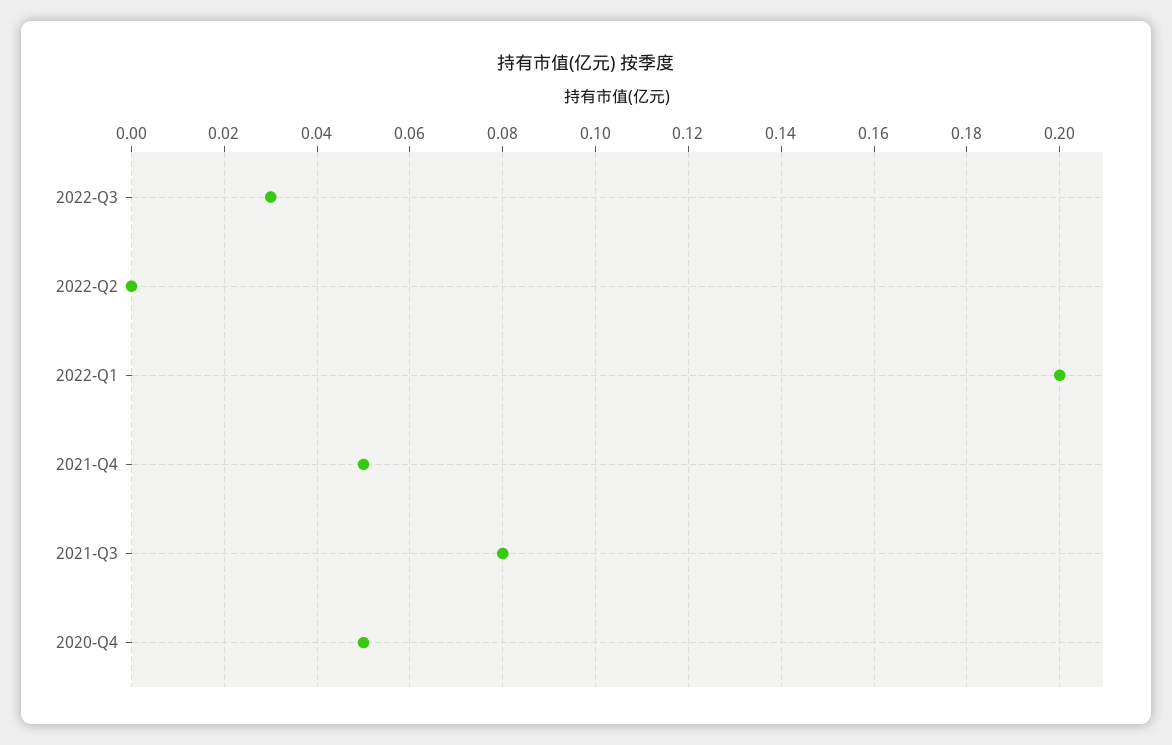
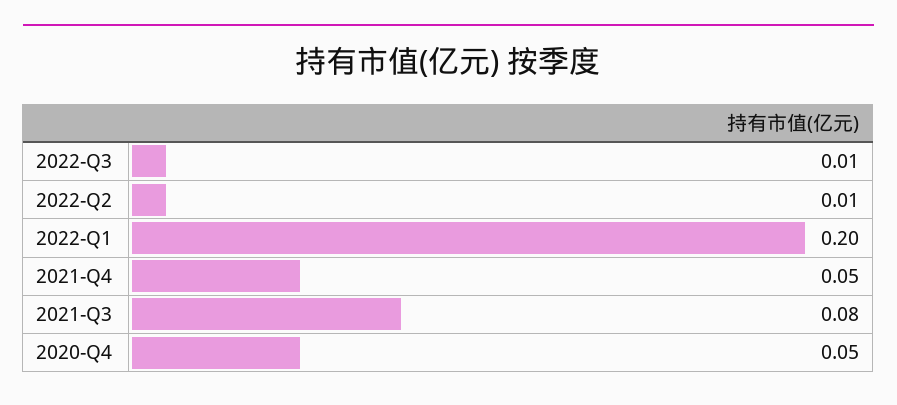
2022-Q3: 0.03 -> 0.01
2022-Q2: 0 -> 0.01

